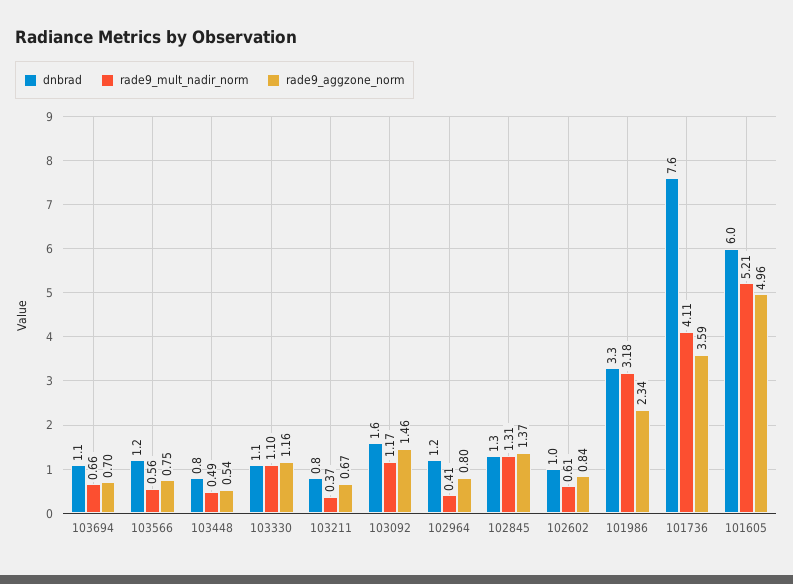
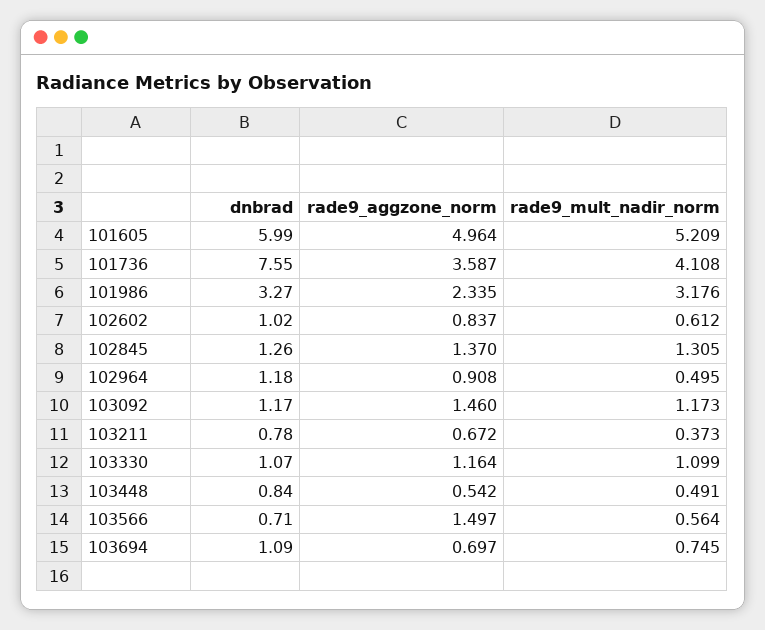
rade9_mult_nadir_norm, 103694: 0.66 -> 0.745
dnbrad, 103566: 1.2 -> 0.71
rade9_aggzone_norm, 103566: 0.75 -> 1.497
dnbrad, 103092: 1.6 -> 1.17
rade9_mult_nadir_norm, 102964: 0.41 -> 0.495
rade9_aggzone_norm, 102964: 0.8 -> 0.908

